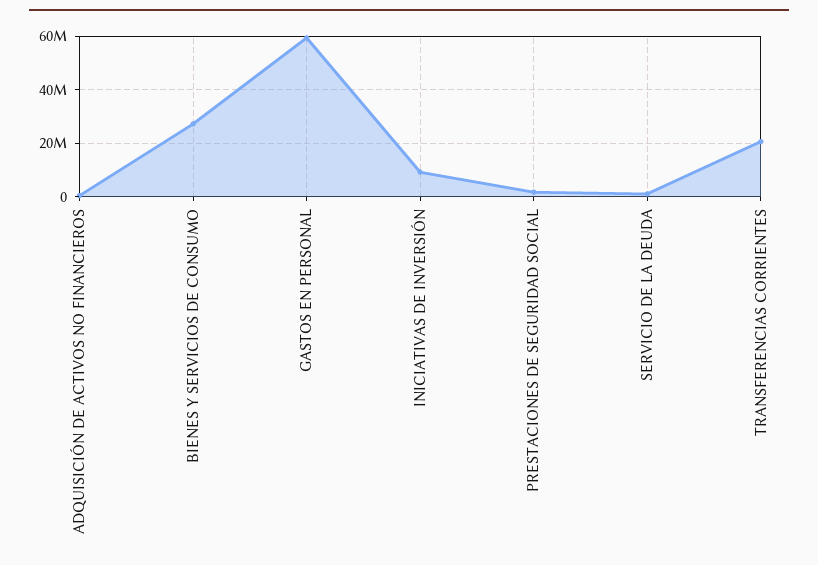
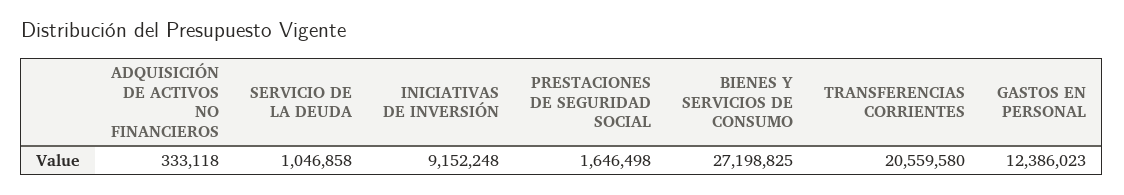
GASTOS EN PERSONAL: 60000000 -> 12386023

